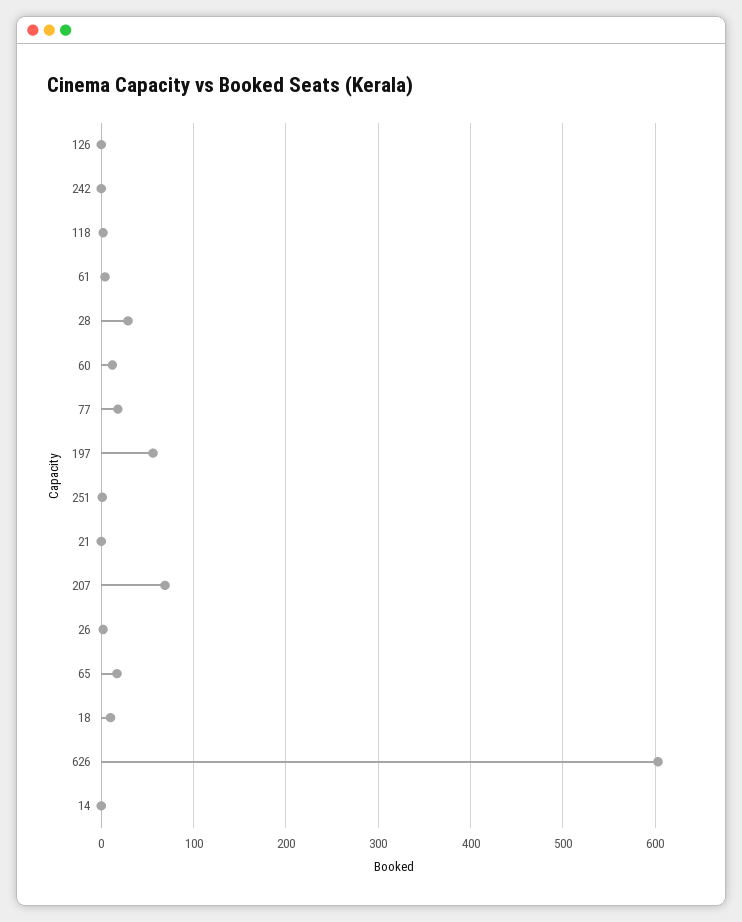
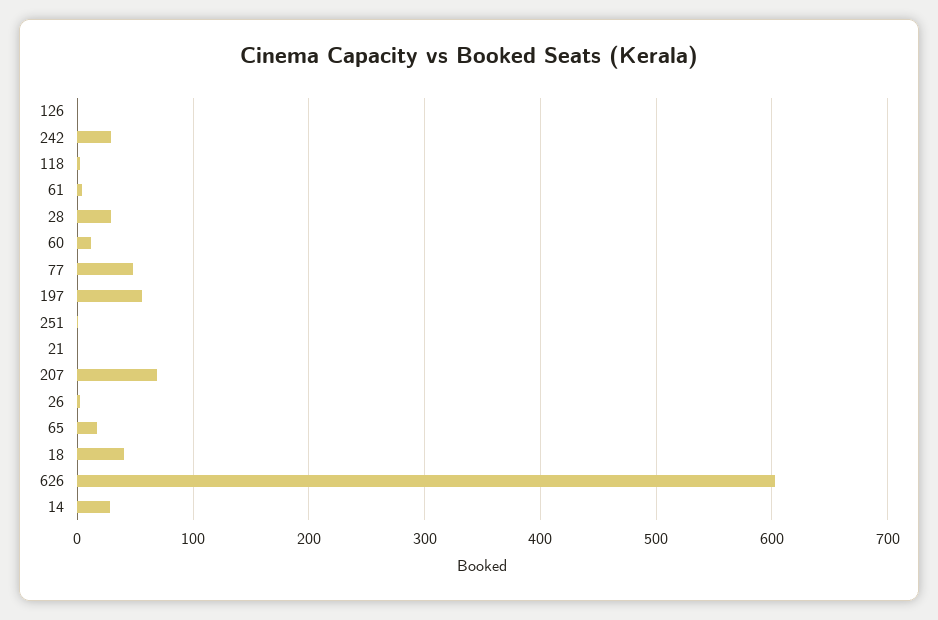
242: 0 -> 30
77: 20 -> 50
18: 10 -> 40
14: 0 -> 30

